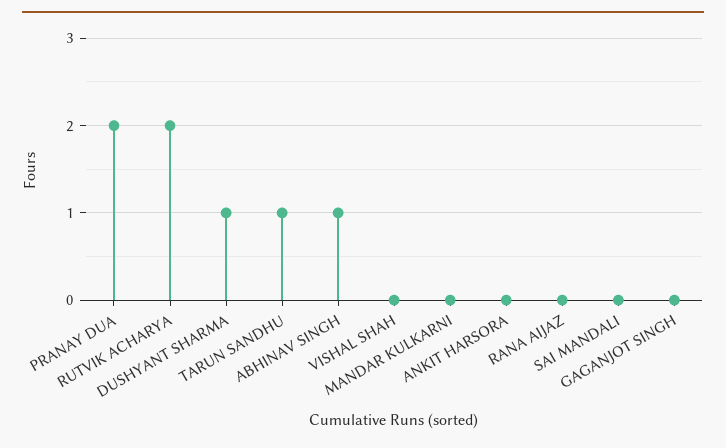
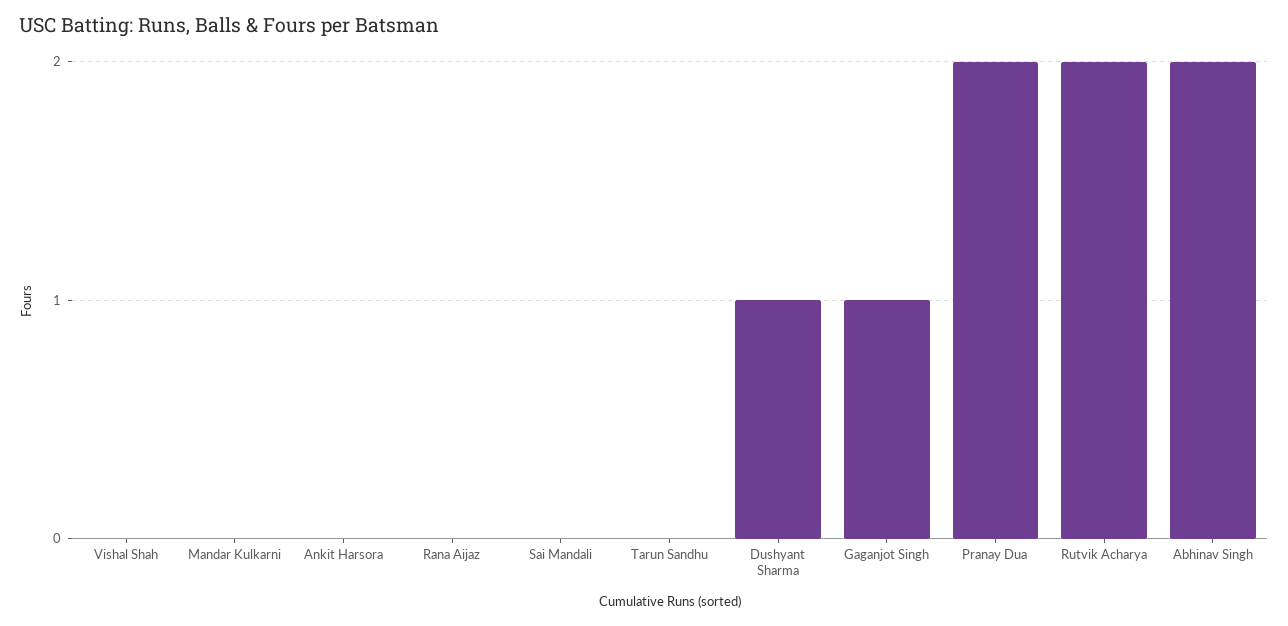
TARUN SANDHU: 1 -> 0
ABHINAV SINGH: 1 -> 2
GAGANJOT SINGH: 0 -> 1

